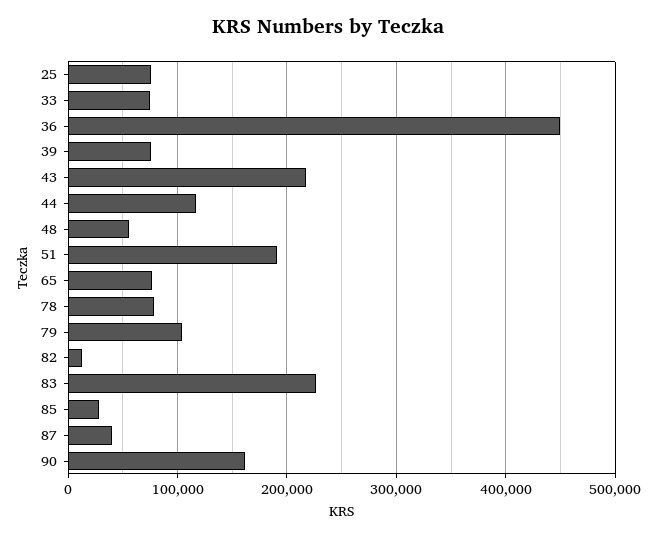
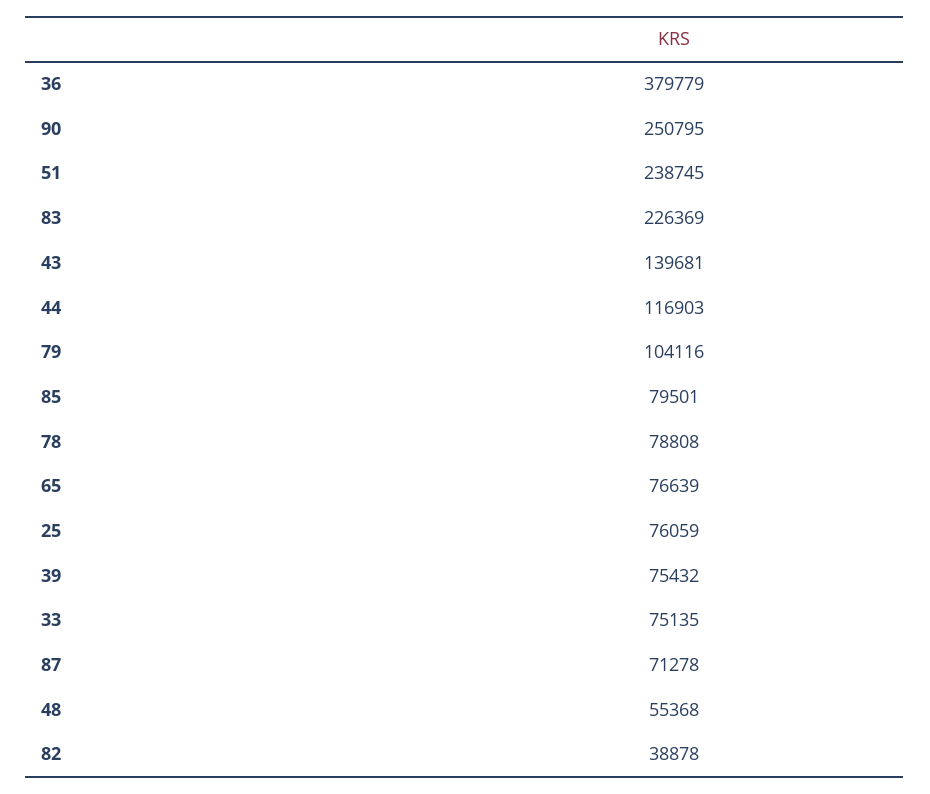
36: 450000 -> 379779
43: 220000 -> 139681
51: 190000 -> 238745
82: 10000 -> 38878
85: 30000 -> 79501
87: 40000 -> 71278
90: 160000 -> 250795

